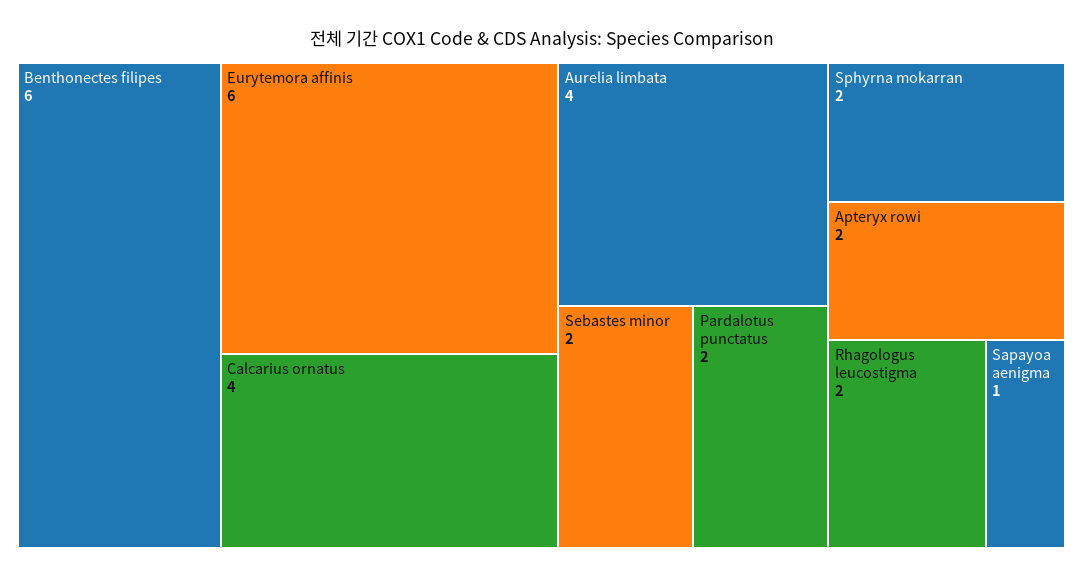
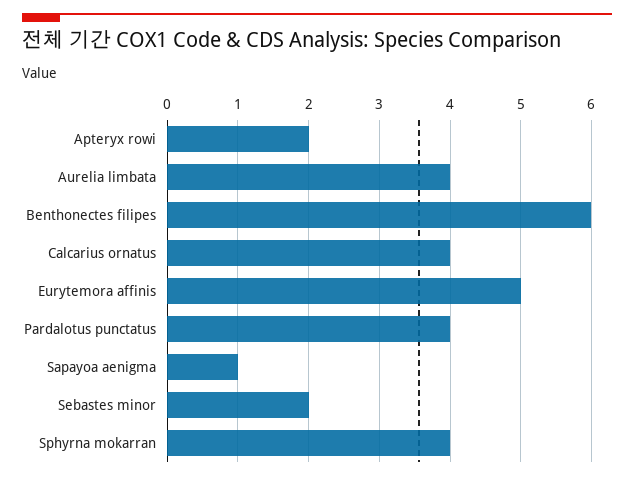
Eurytemora affinis: 6 -> 5
Pardalotus punctatus: 2 -> 4
Sphyrna mokarran: 2 -> 4
Rhagologus leucostigma: 2 -> none

